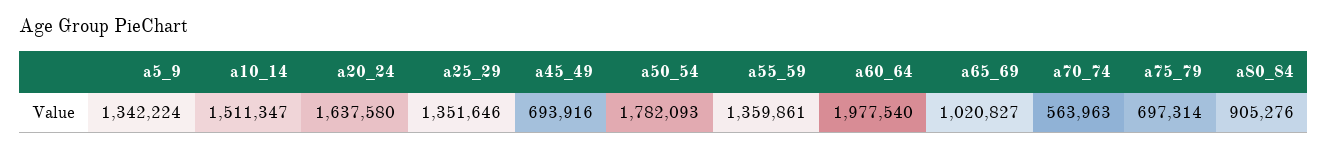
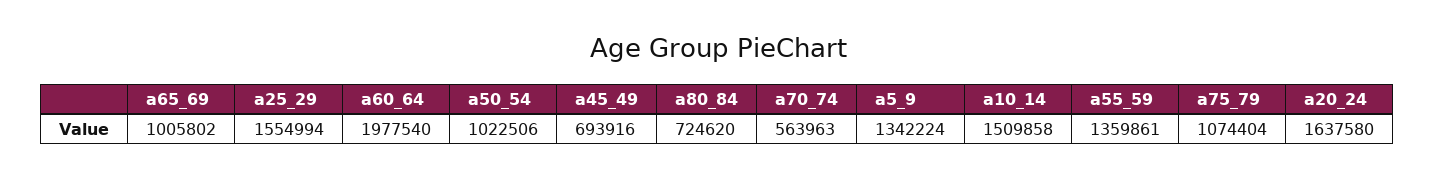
a10_14: 1511347 -> 1509858
a25_29: 1351646 -> 1554994
a50_54: 1782093 -> 1022506
a65_69: 1020827 -> 1005802
a75_79: 697314 -> 1074404
a80_84: 905276 -> 724620

